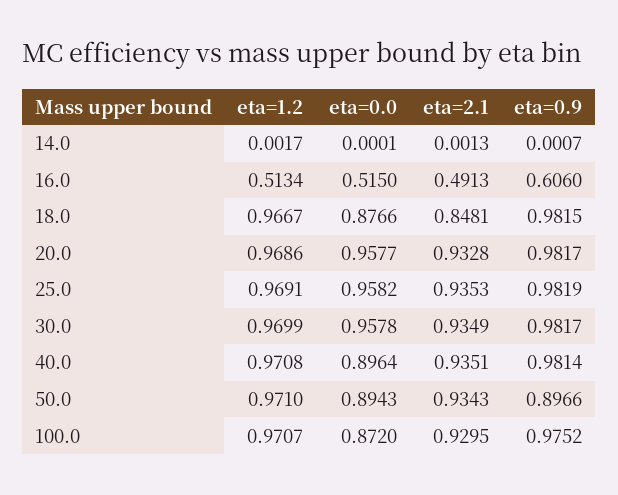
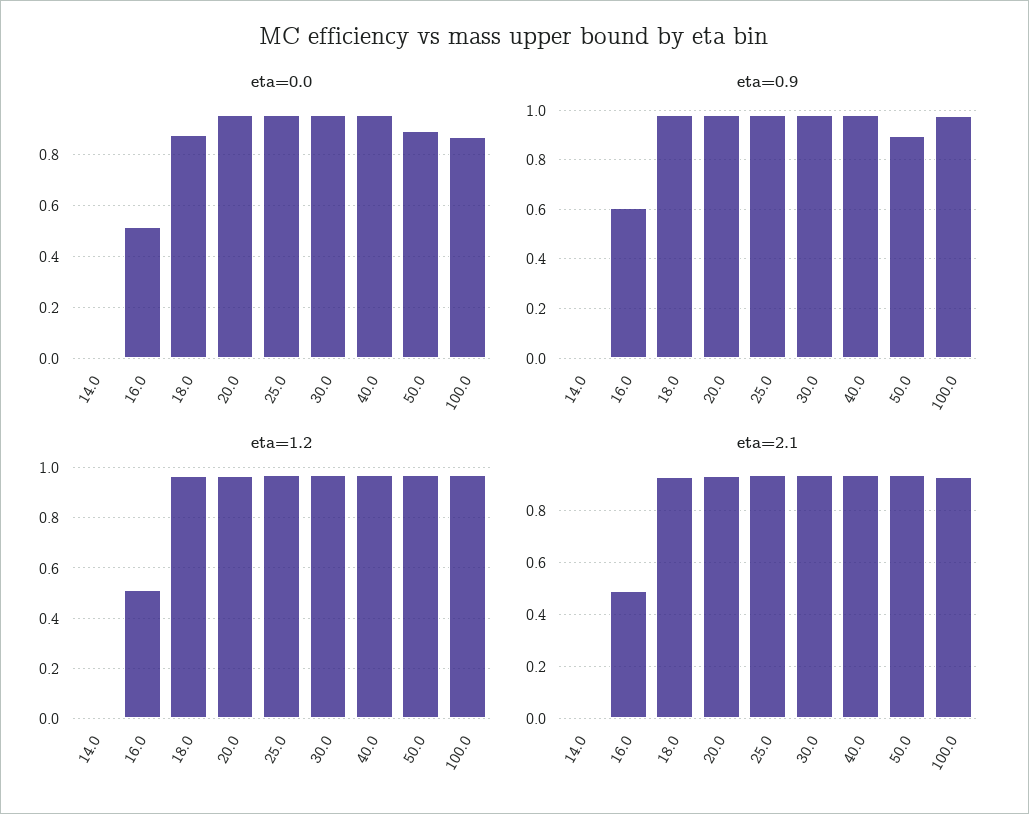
eta=2.1, 18.0: 0.8481 -> 0.925
eta=0.0, 40.0: 0.8964 -> 0.95

